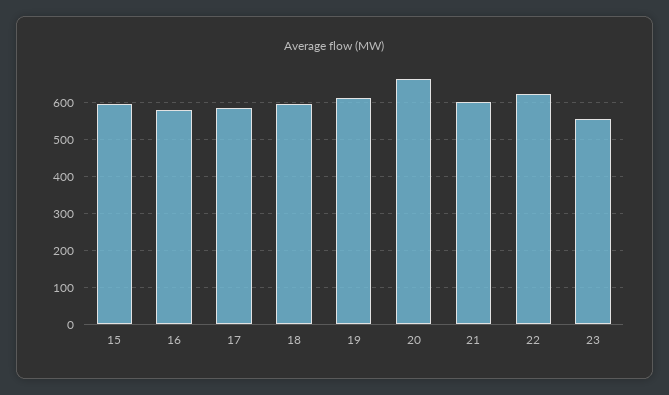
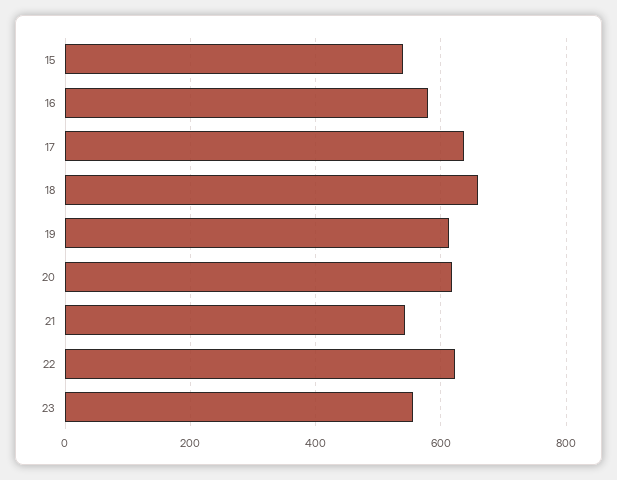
15: 600 -> 540
17: 580 -> 640
18: 600 -> 660
20: 660 -> 620
21: 600 -> 540

